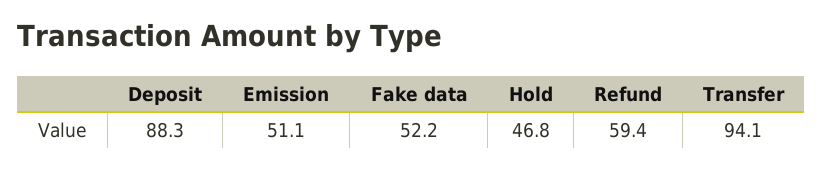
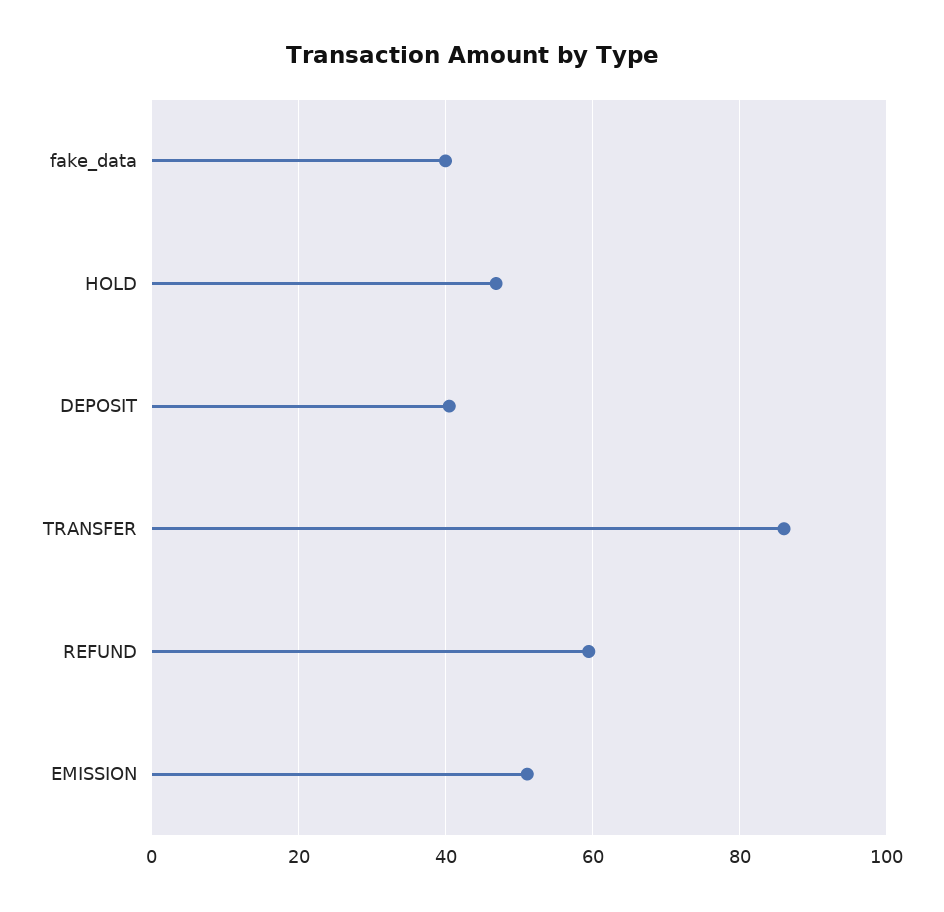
Deposit: 88.3 -> 40
Fake data: 52.2 -> 40
Transfer: 94.1 -> 86

